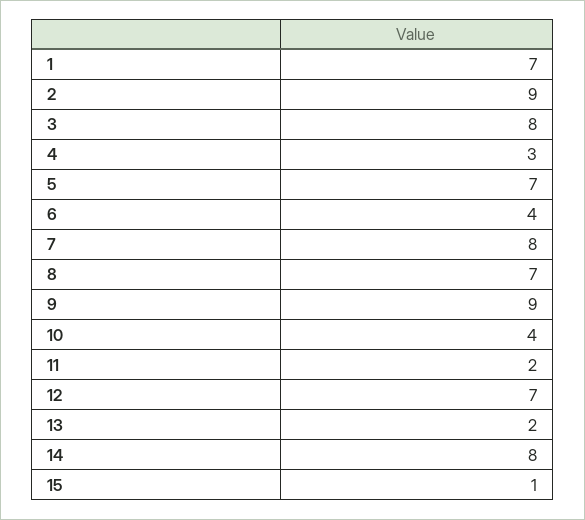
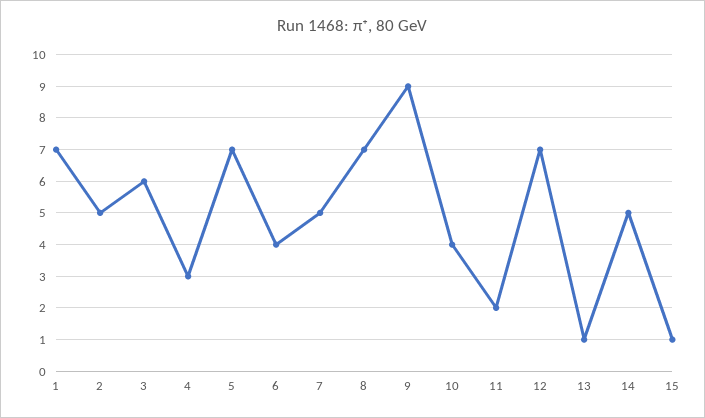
2: 9 -> 5
3: 8 -> 6
7: 8 -> 5
13: 2 -> 1
14: 8 -> 5

